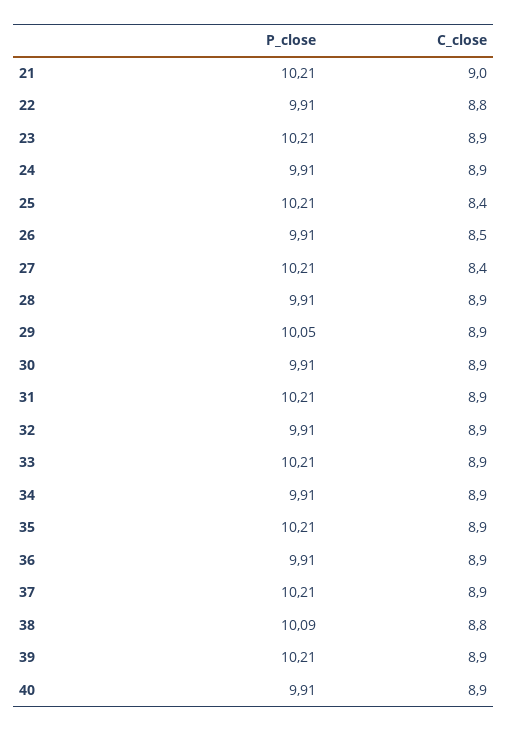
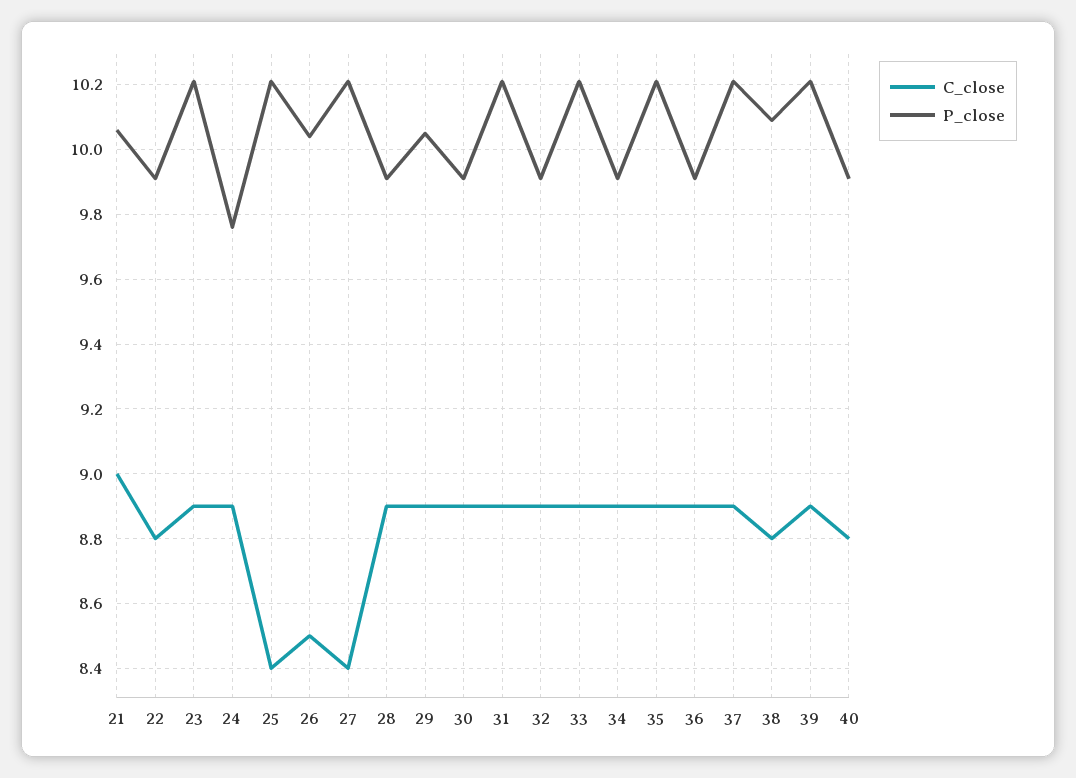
P_close, 21: 10.21 -> 10.05
P_close, 24: 9.91 -> 9.75
P_close, 26: 9.91 -> 10.05
C_close, 40: 8.9 -> 8.8

